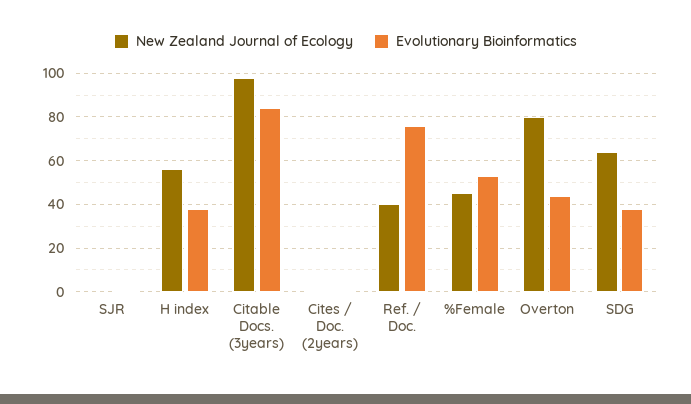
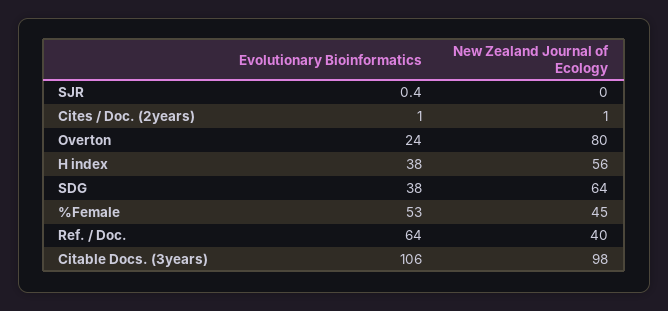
Evolutionary Bioinformatics, Citable Docs. (3years): 85 -> 106
Evolutionary Bioinformatics, Ref. / Doc.: 75 -> 64
Evolutionary Bioinformatics, Overton: 45 -> 24

